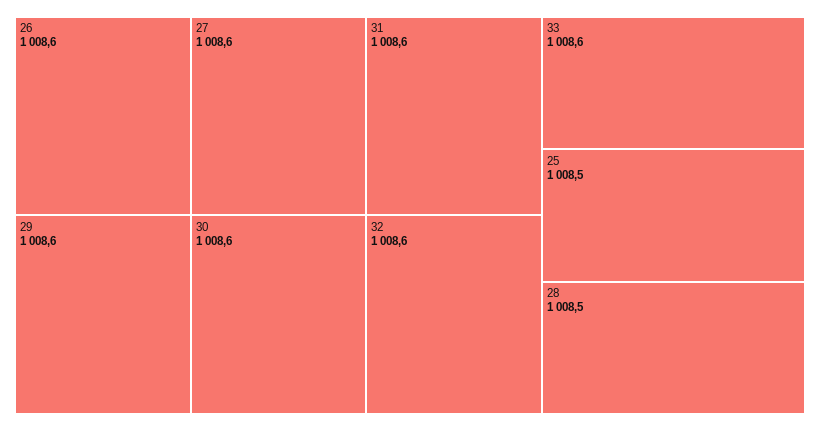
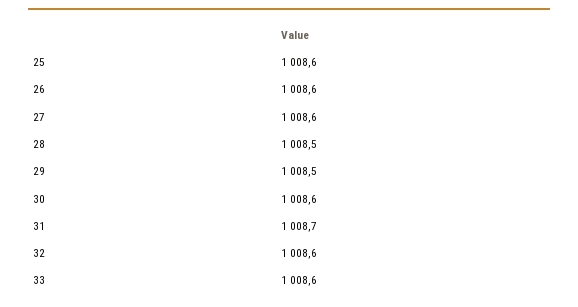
29: 1008.6 -> 1008.5
31: 1008.6 -> 1008.7
25: 1008.5 -> 1008.6

